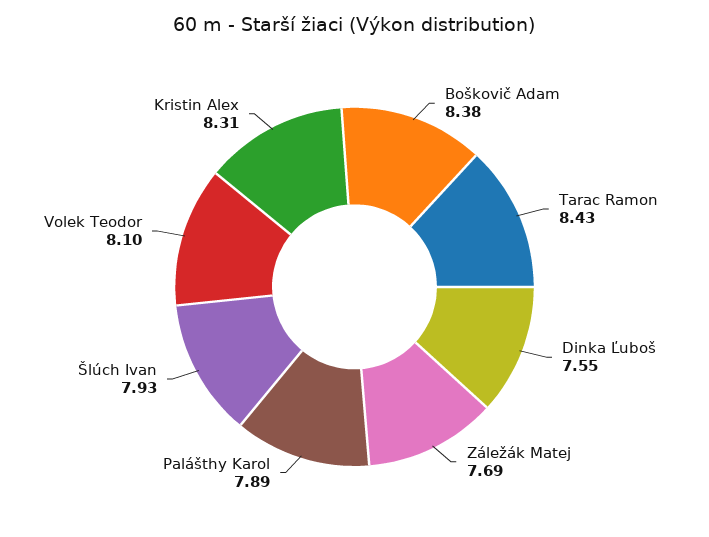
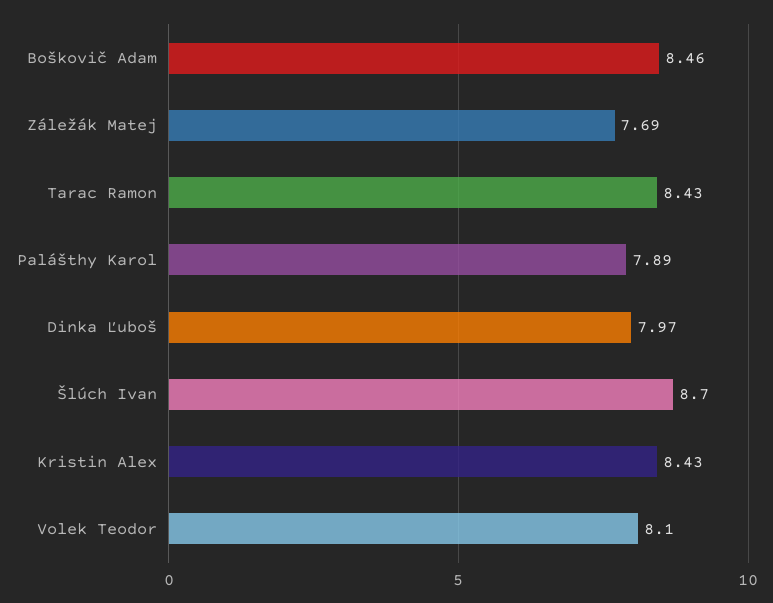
Boškovič Adam: 8.38 -> 8.46
Dinka Ľuboš: 7.55 -> 7.97
Šlúch Ivan: 7.93 -> 8.7
Kristin Alex: 8.31 -> 8.43

